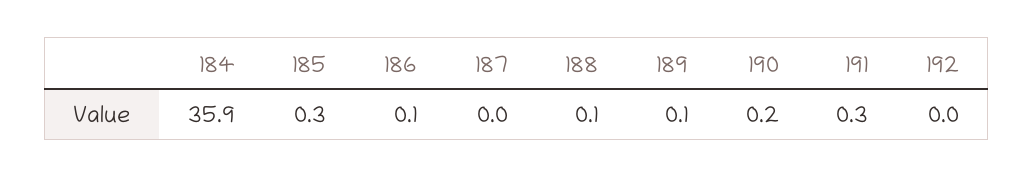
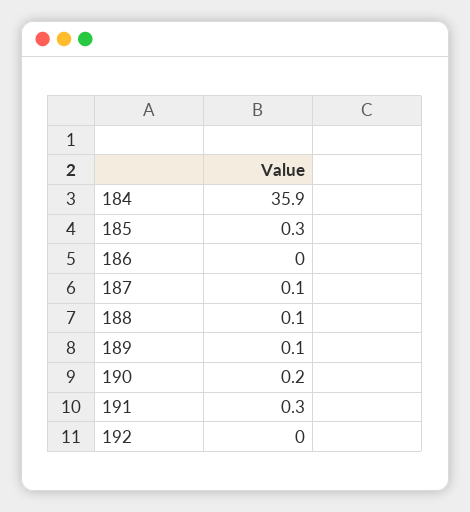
186: 0.1 -> 0
187: 0 -> 0.1

